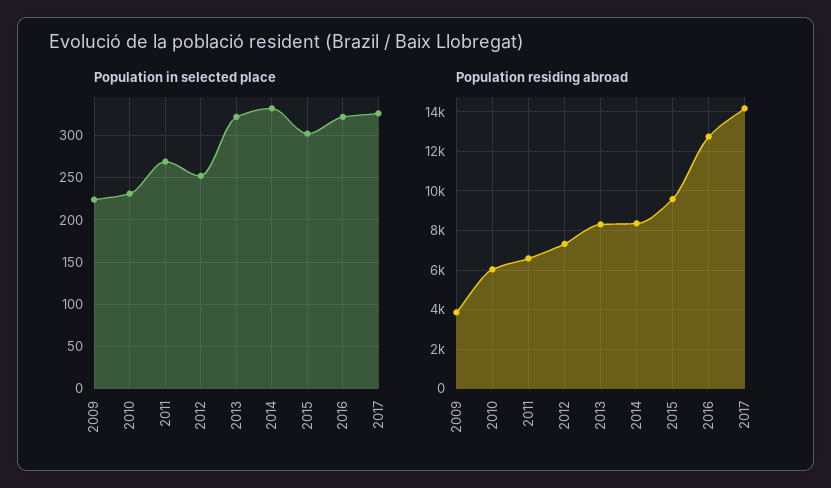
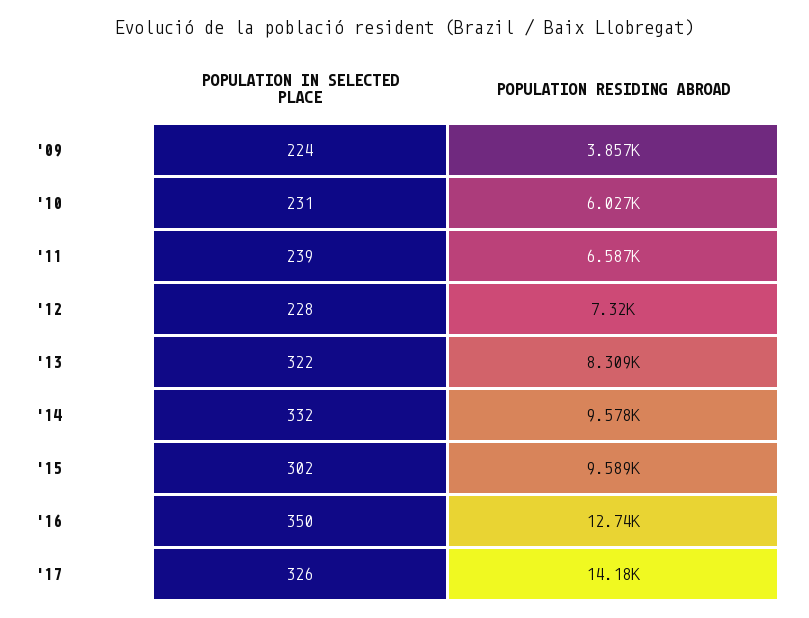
Population in selected place, 2011: 270 -> 239
Population in selected place, 2012: 250 -> 228
Population in selected place, 2016: 320 -> 350
Population residing abroad, 2014: 8500 -> 9578

